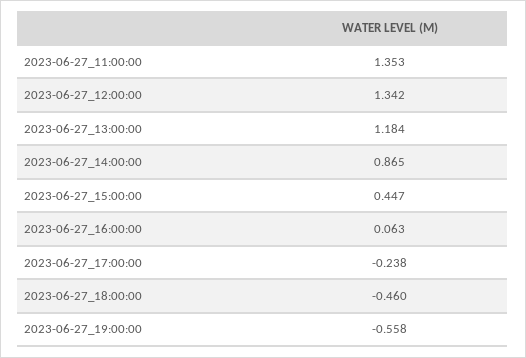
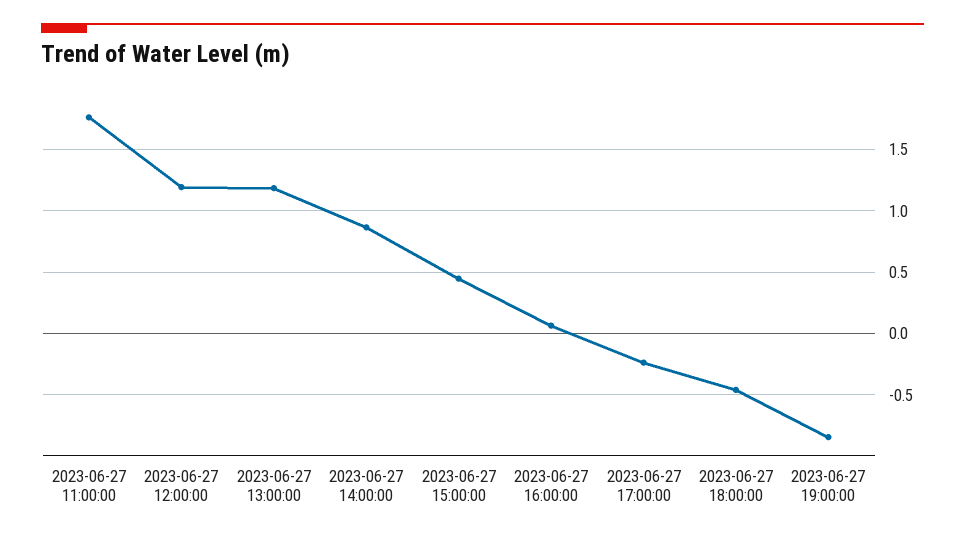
2023-06-27_11:00:00: 1.353 -> 1.75
2023-06-27_12:00:00: 1.342 -> 1.2
2023-06-27_19:00:00: -0.558 -> -0.85

